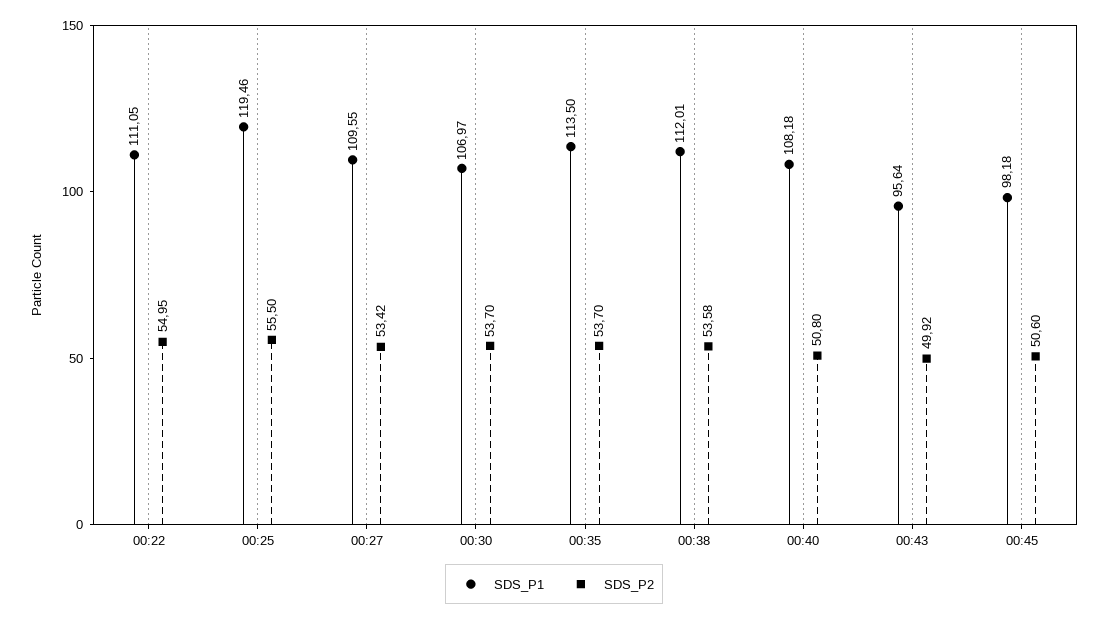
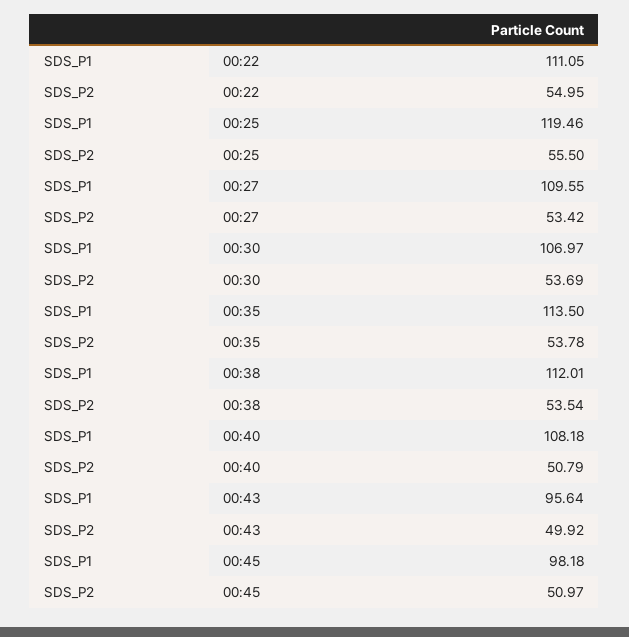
SDS_P2, 00:30: 53.7 -> 53.69
SDS_P2, 00:35: 53.7 -> 53.78
SDS_P2, 00:38: 53.58 -> 53.54
SDS_P2, 00:40: 50.8 -> 50.79
SDS_P2, 00:45: 50.6 -> 50.97

